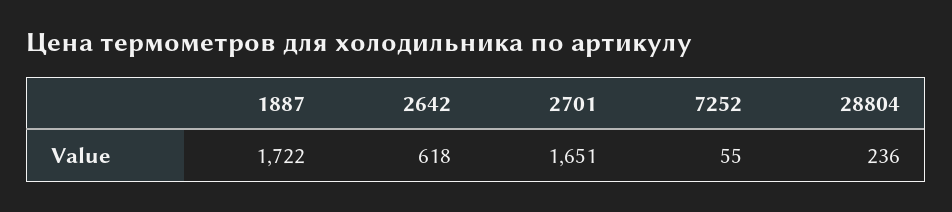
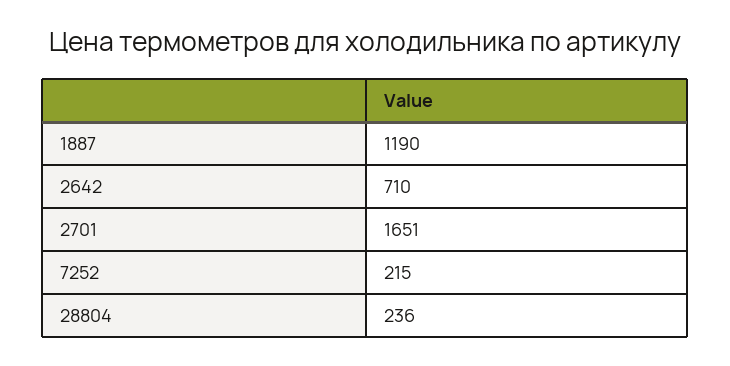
1887: 1722 -> 1190
2642: 618 -> 710
7252: 55 -> 215

